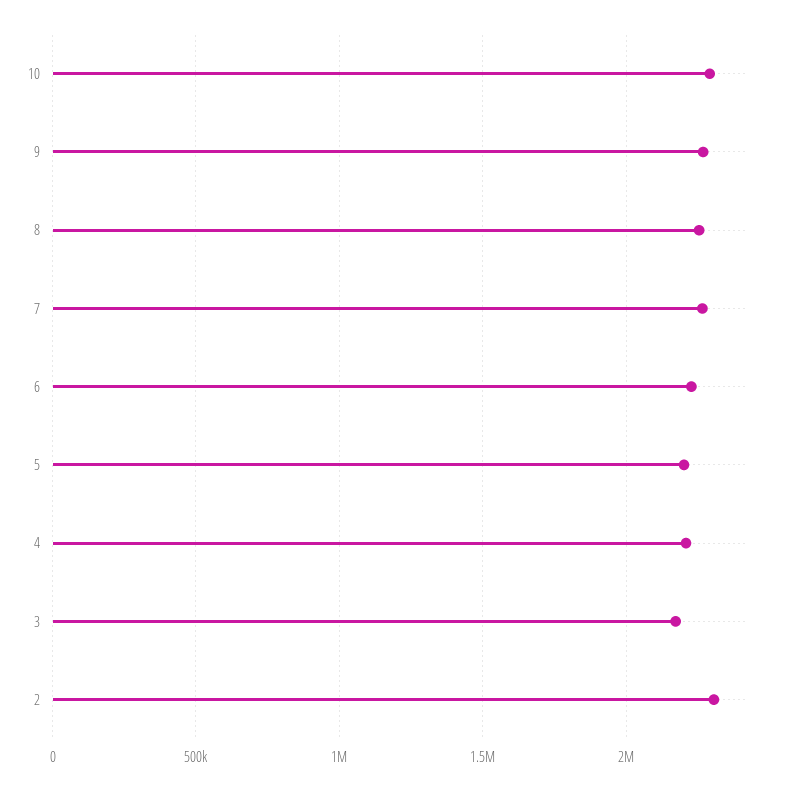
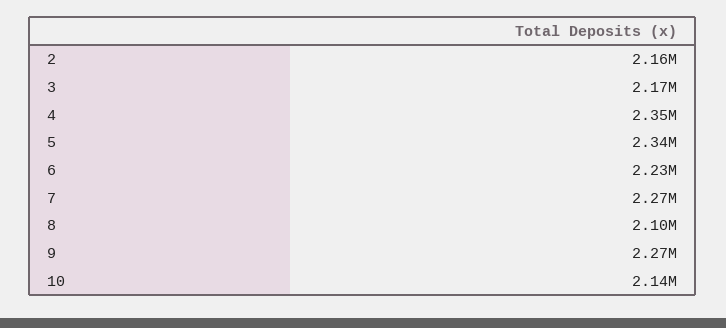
10: 2300000 -> 2140000
8: 2250000 -> 2100000
5: 2200000 -> 2340000
4: 2200000 -> 2350000
2: 2300000 -> 2160000

